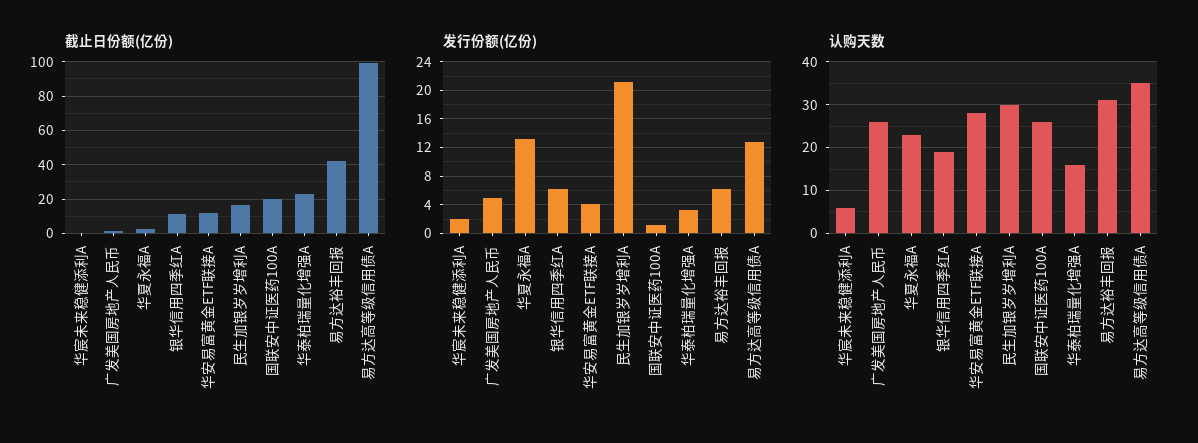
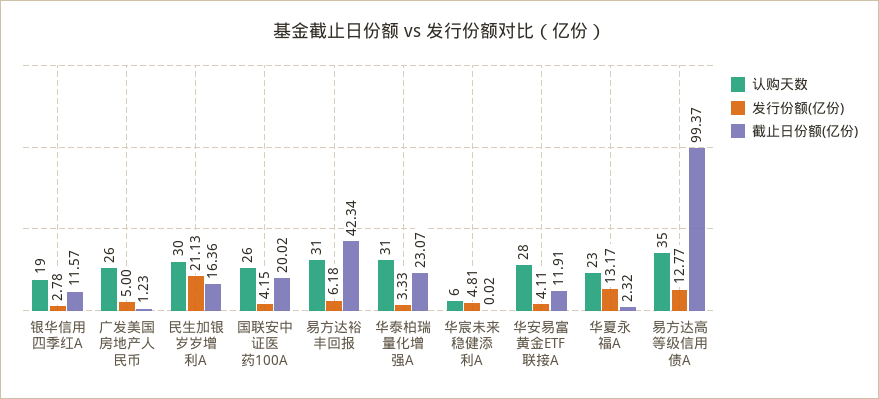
发行份额(亿份), 华宸未来稳健添利A: 2 -> 4.81
发行份额(亿份), 银华信用四季红A: 6 -> 2.78
发行份额(亿份), 国联安中证医药100A: 1 -> 4.15
认购天数, 华泰柏瑞量化增强A: 15 -> 31

